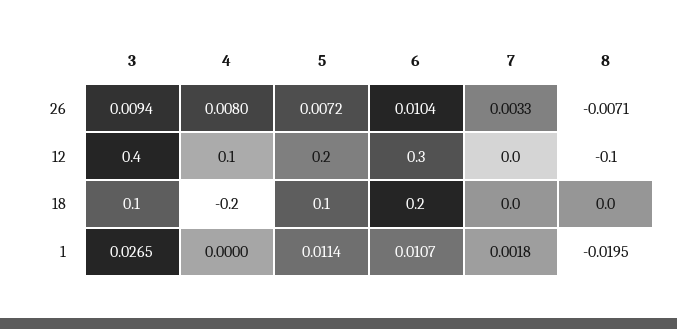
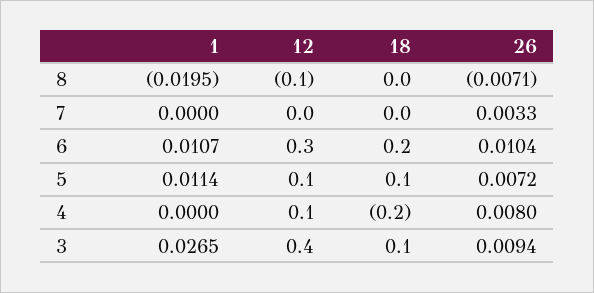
5, 12: 0.2 -> 0.1
7, 1: 0.0018 -> 0

